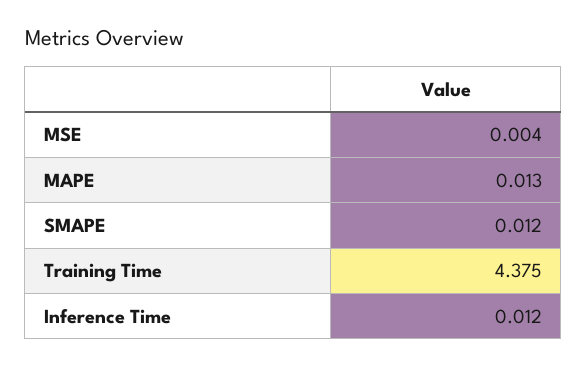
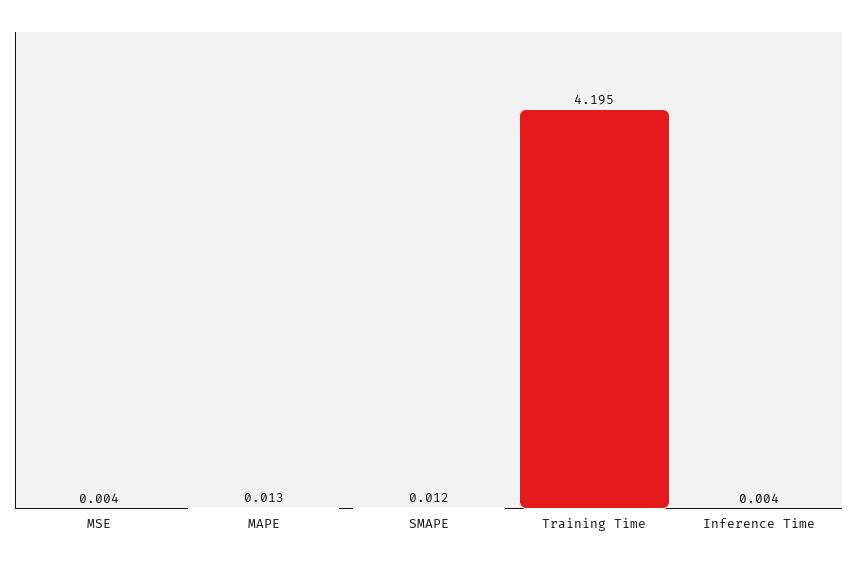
Training Time: 4.375 -> 4.195
Inference Time: 0.012 -> 0.004

